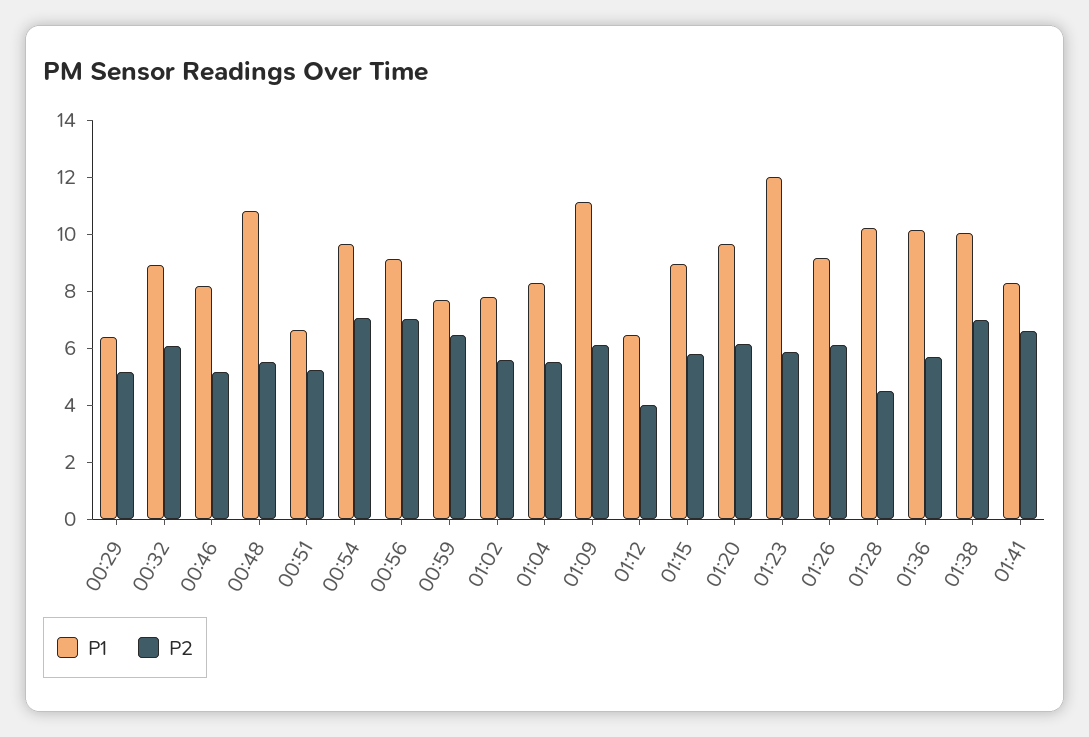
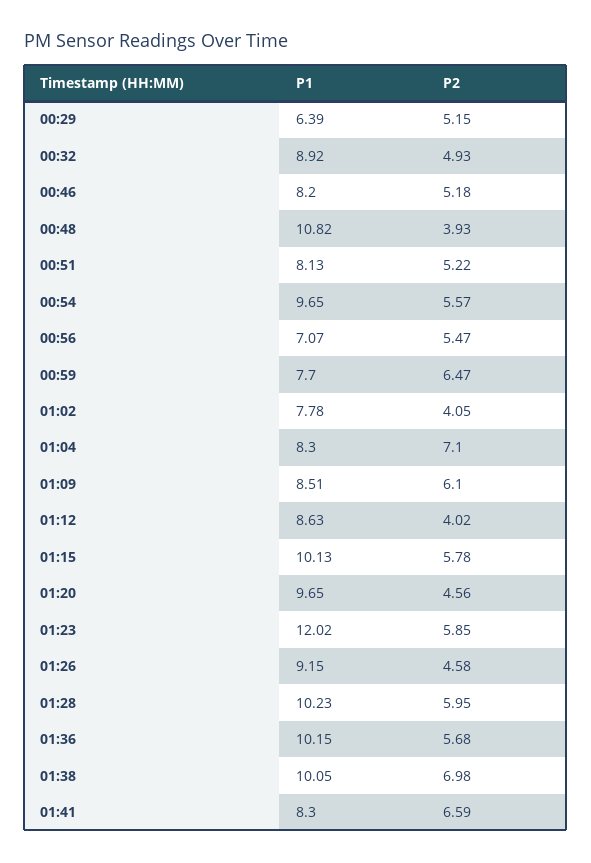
P2, 00:32: 6 -> 4.93
P2, 00:48: 5.5 -> 3.93
P1, 00:51: 6.5 -> 8.13
P2, 00:54: 7 -> 5.57
P1, 00:56: 9 -> 7.07
P2, 00:56: 7 -> 5.47
P2, 01:02: 5.5 -> 4.05
P2, 01:04: 5.5 -> 7.1
P1, 01:09: 11 -> 8.51
P1, 01:12: 6.5 -> 8.63
P1, 01:15: 9 -> 10.13
P2, 01:20: 6 -> 4.56
P2, 01:26: 6 -> 4.58
P2, 01:28: 4.5 -> 5.95

